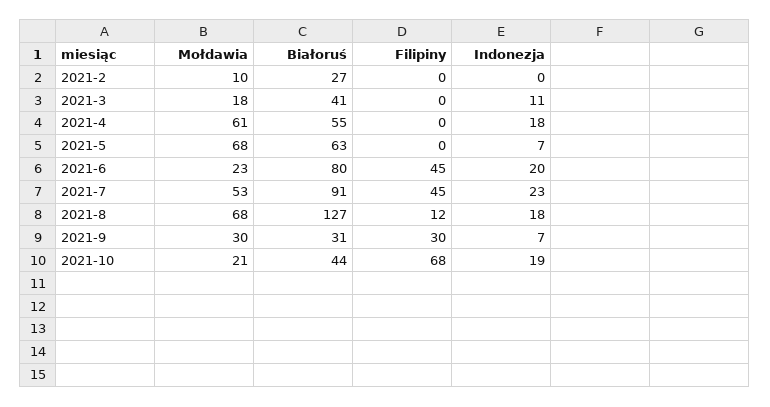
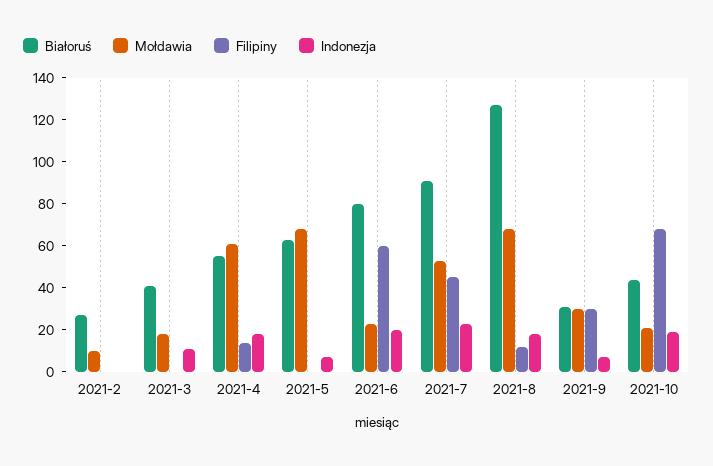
Filipiny, 2021-4: 0 -> 15
Filipiny, 2021-6: 45 -> 60

